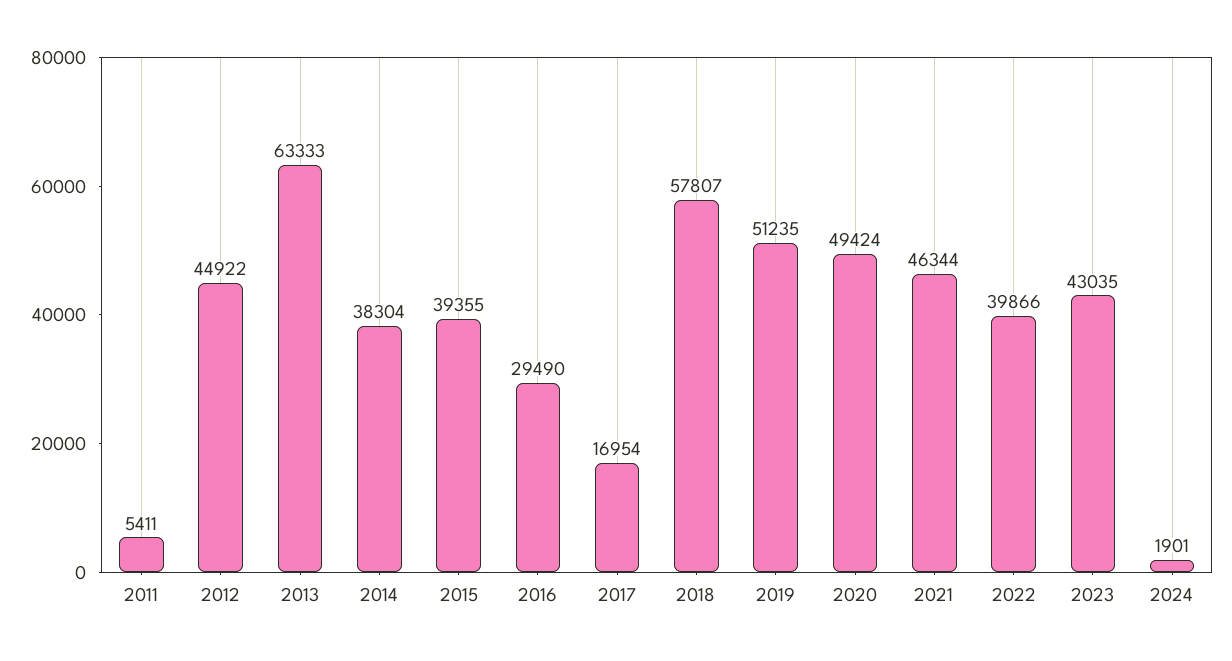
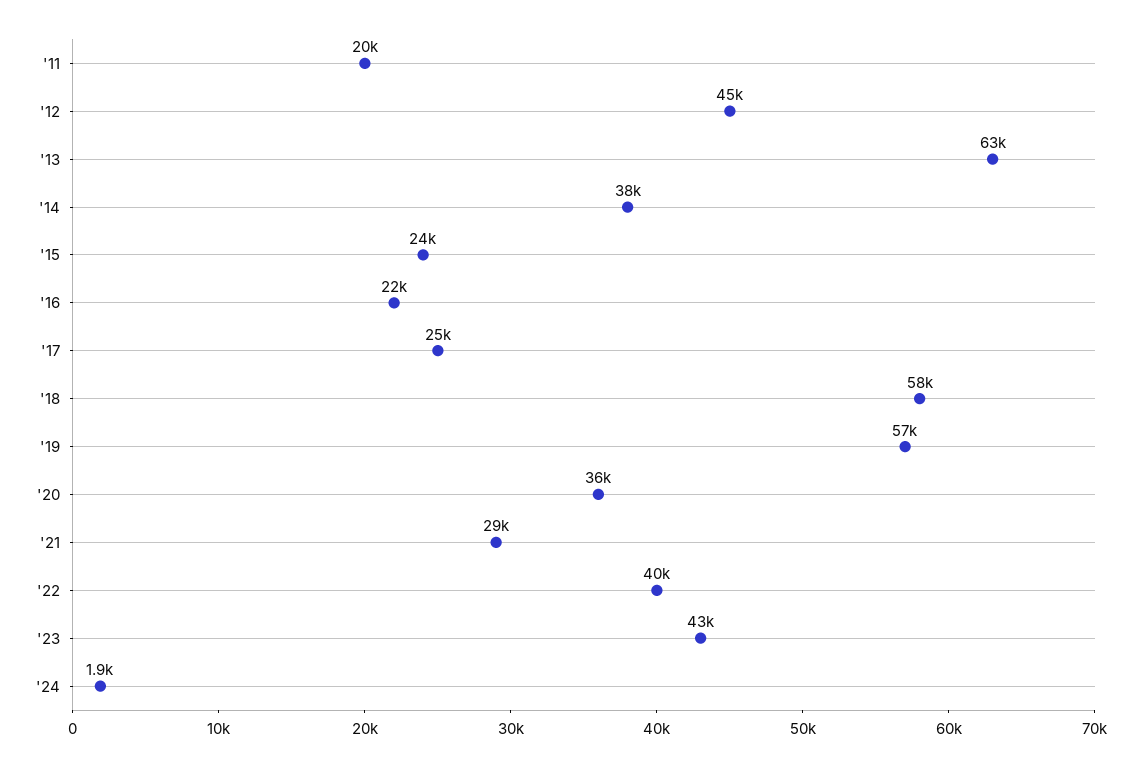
2011: 5411 -> 20000
2015: 39355 -> 24000
2016: 29490 -> 22000
2017: 16954 -> 25000
2019: 51235 -> 57000
2020: 49424 -> 36000
2021: 46344 -> 29000

